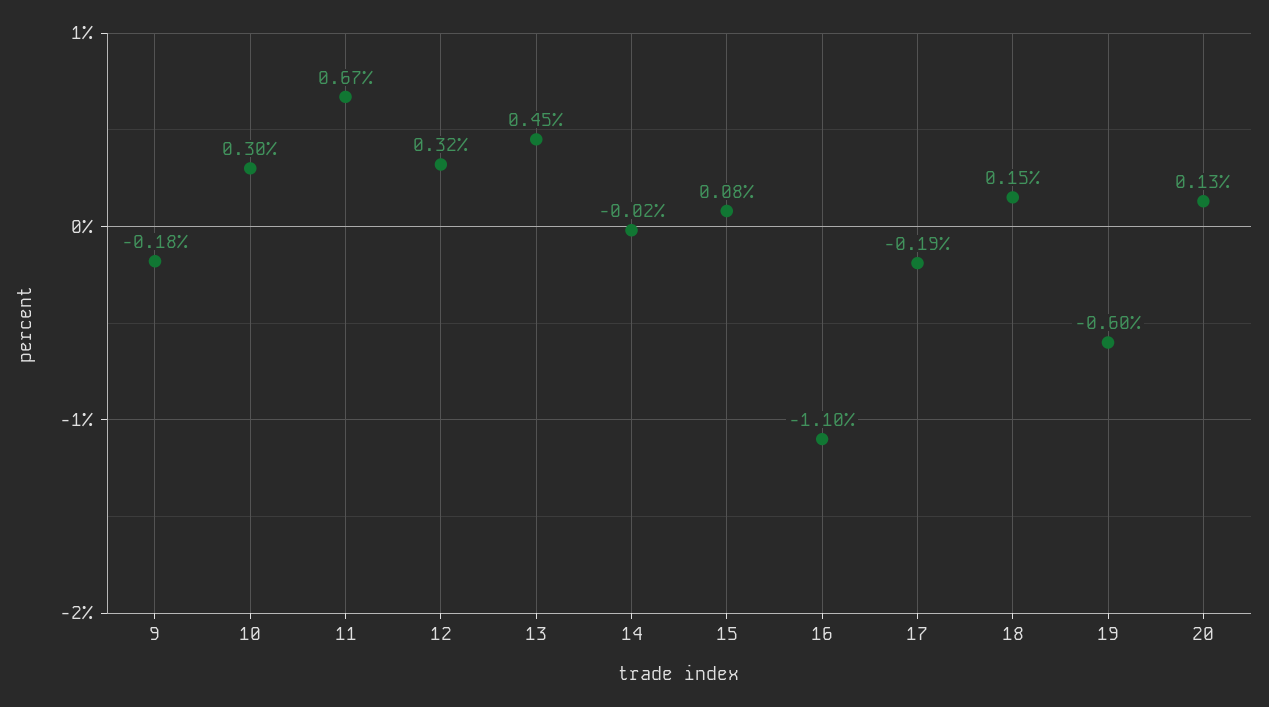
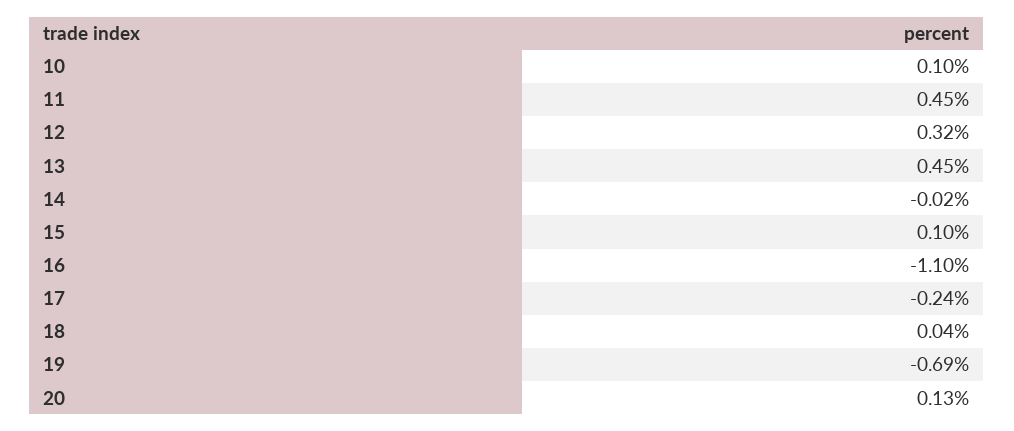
9: -0.18 -> none
10: 0.3 -> 0.1
11: 0.67 -> 0.45
15: 0.08 -> 0.1
17: -0.19 -> -0.24
18: 0.15 -> 0.04
19: -0.6 -> -0.69

